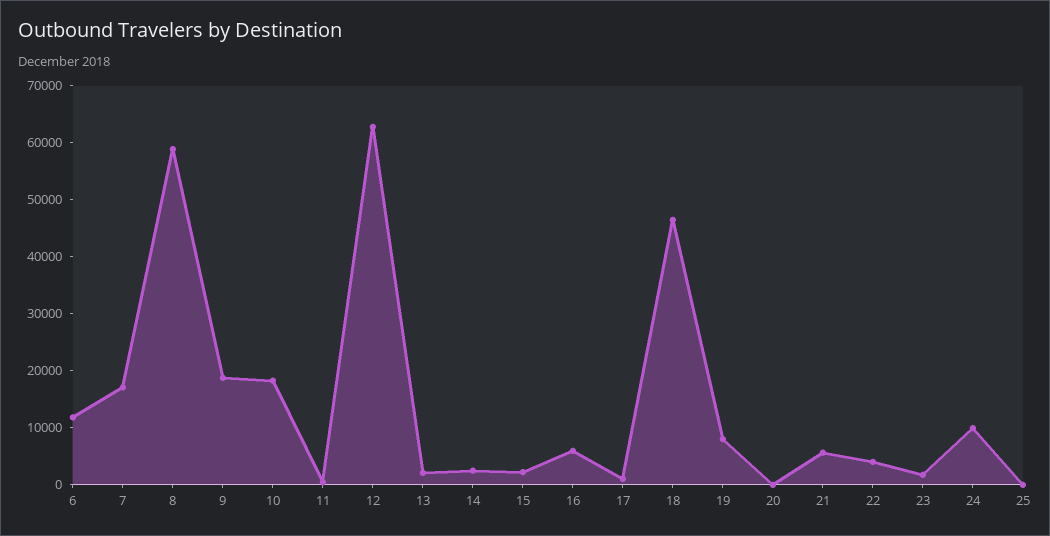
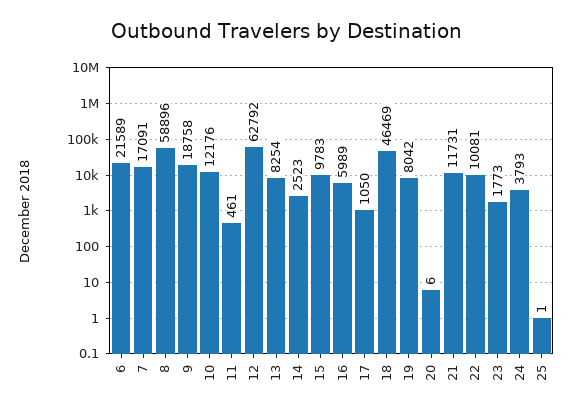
6: 12000 -> 21589
10: 18000 -> 12176
13: 2000 -> 8254
15: 2000 -> 9783
21: 6000 -> 11731
22: 4000 -> 10081
24: 10000 -> 3793

